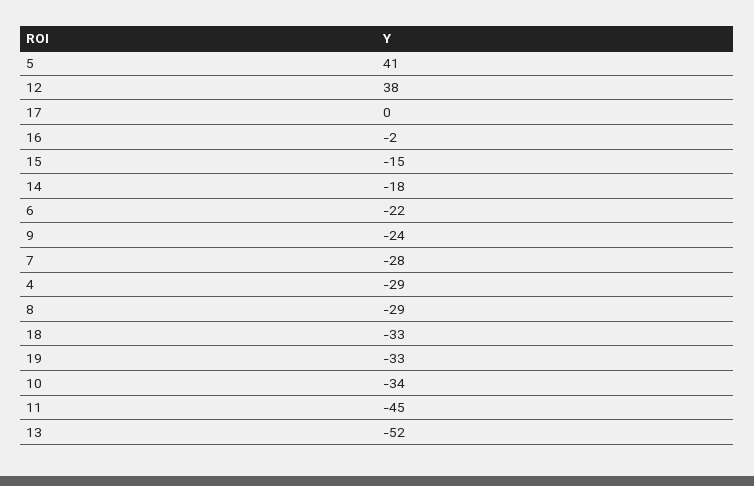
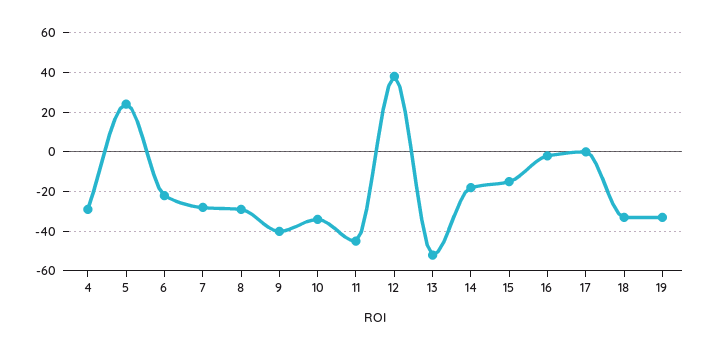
5: 41 -> 25
9: -24 -> -40

